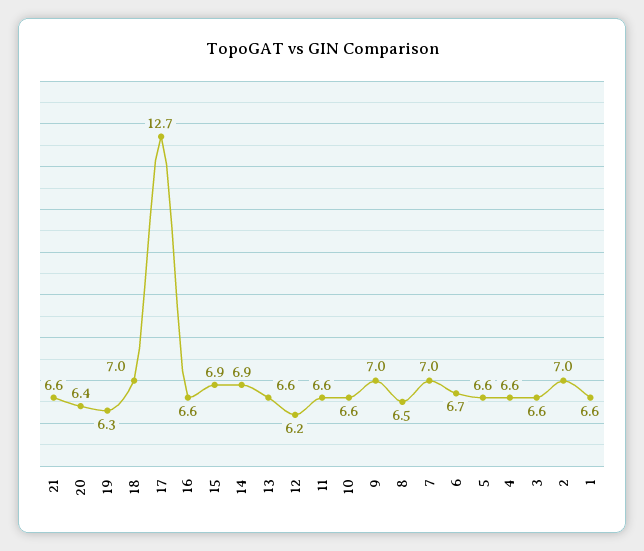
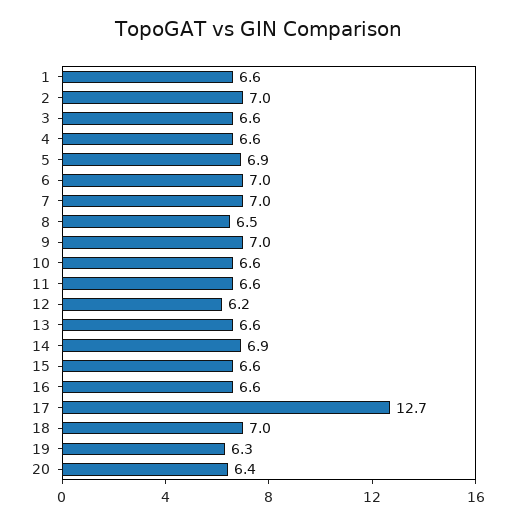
21: 6.6 -> none
15: 6.9 -> 6.6
6: 6.7 -> 7
5: 6.6 -> 6.9

